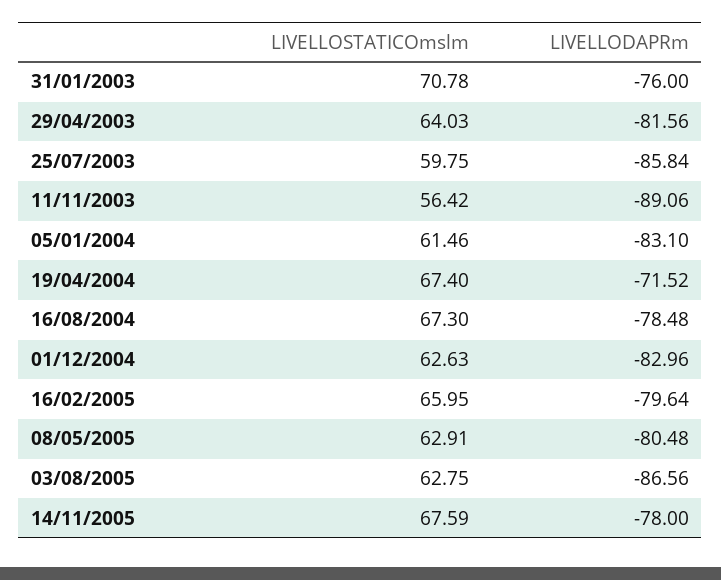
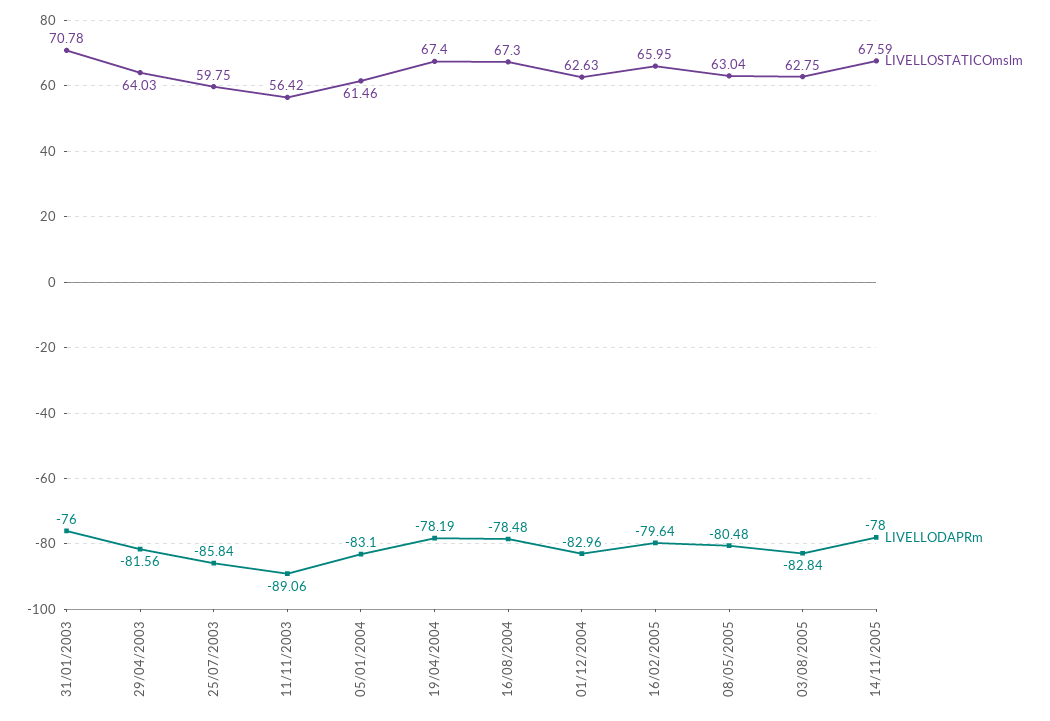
LIVELLODAPRm, 19/04/2004: -71.52 -> -78.19
LIVELLOSTATICOmslm, 08/05/2005: 62.91 -> 63.04
LIVELLODAPRm, 03/08/2005: -86.56 -> -82.84

